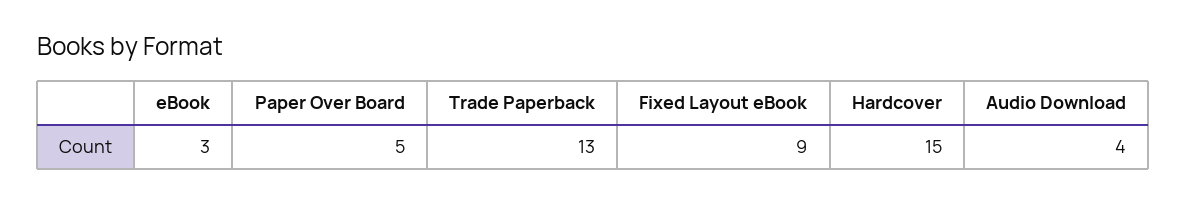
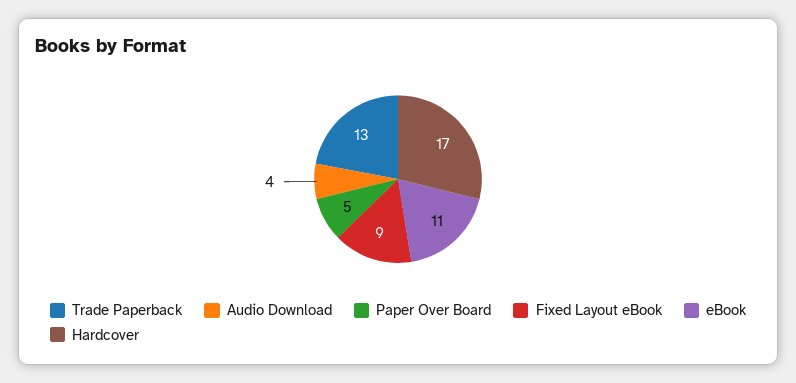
eBook: 3 -> 11
Hardcover: 15 -> 17

